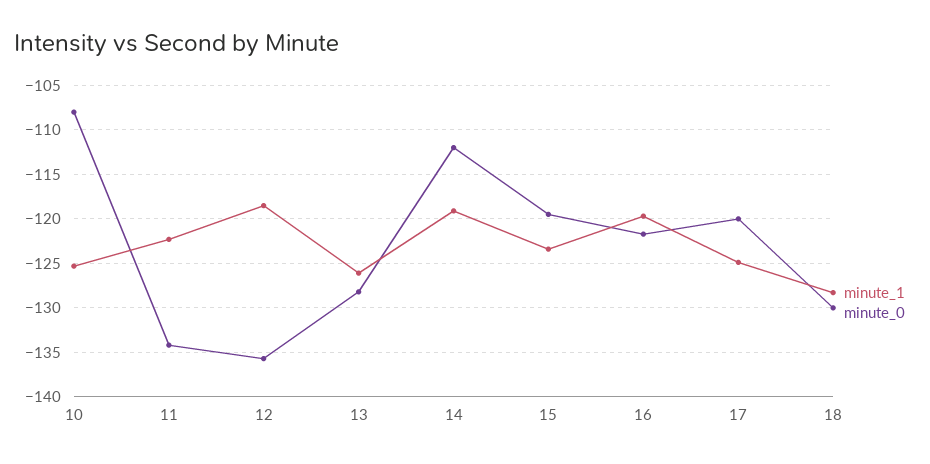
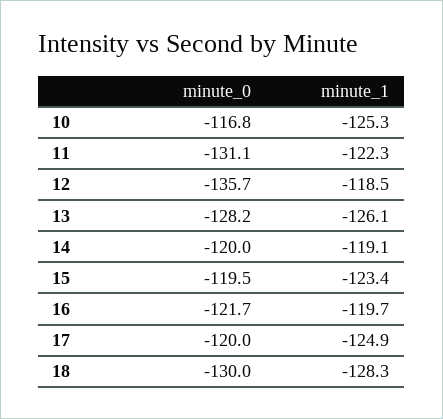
minute_0, 10: -108 -> -116.8
minute_0, 11: -134 -> -131.1
minute_0, 14: -112 -> -120

